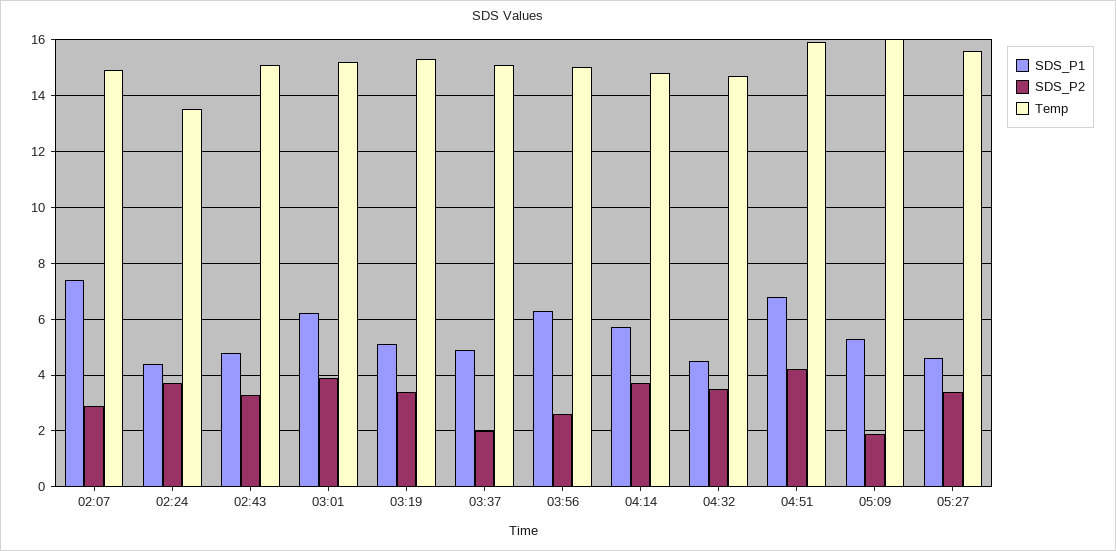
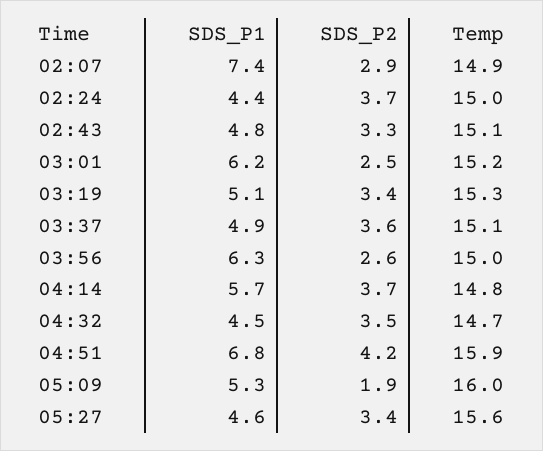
Temp, 02:24: 13.5 -> 15
SDS_P2, 03:01: 4 -> 2.5
SDS_P2, 03:37: 2 -> 3.6

